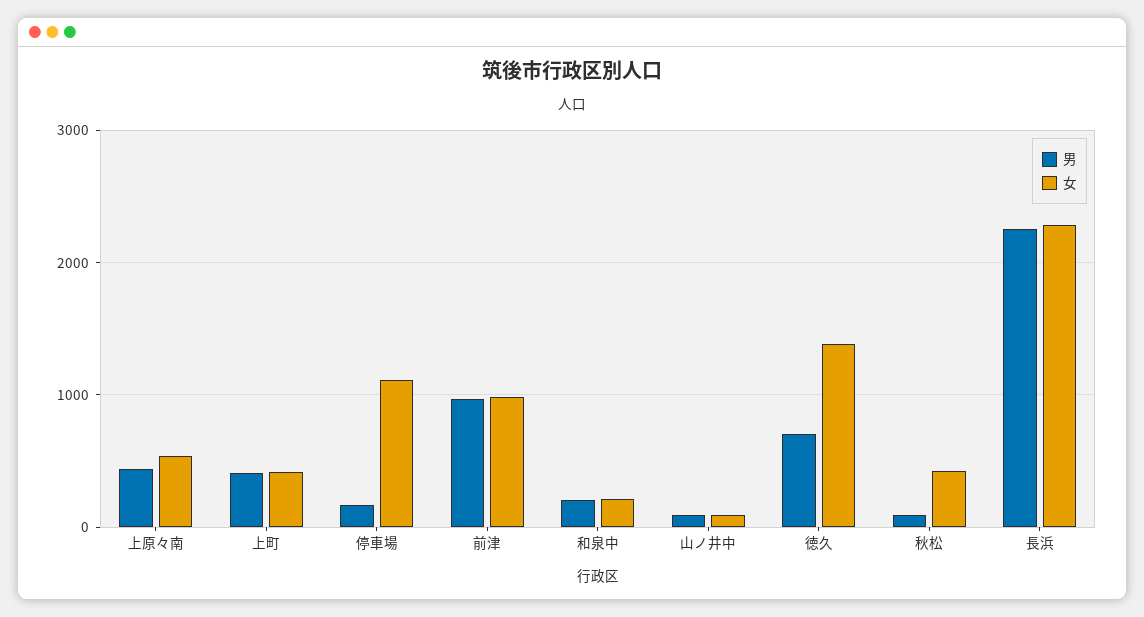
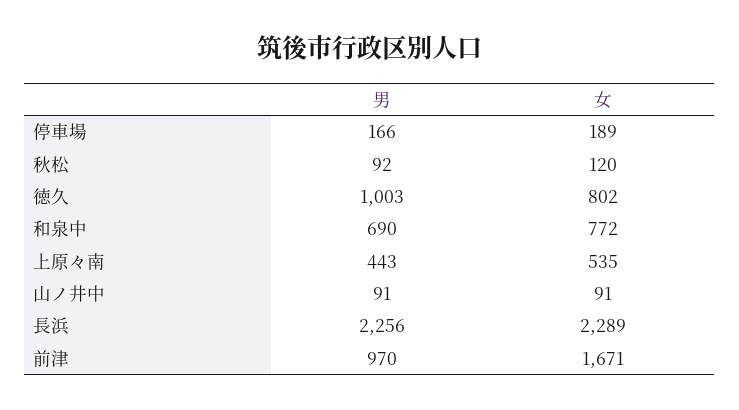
男, 上町: 400 -> none
女, 上町: 400 -> none
女, 停車場: 1100 -> 189
女, 前津: 1000 -> 1671
男, 和泉中: 200 -> 690
女, 和泉中: 200 -> 772
男, 徳久: 700 -> 1003
女, 徳久: 1400 -> 802
女, 秋松: 400 -> 120

